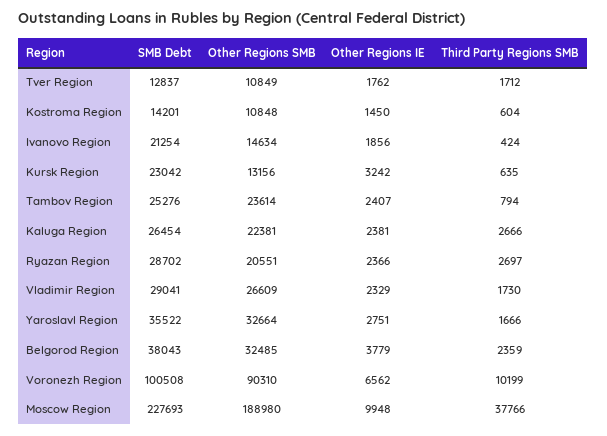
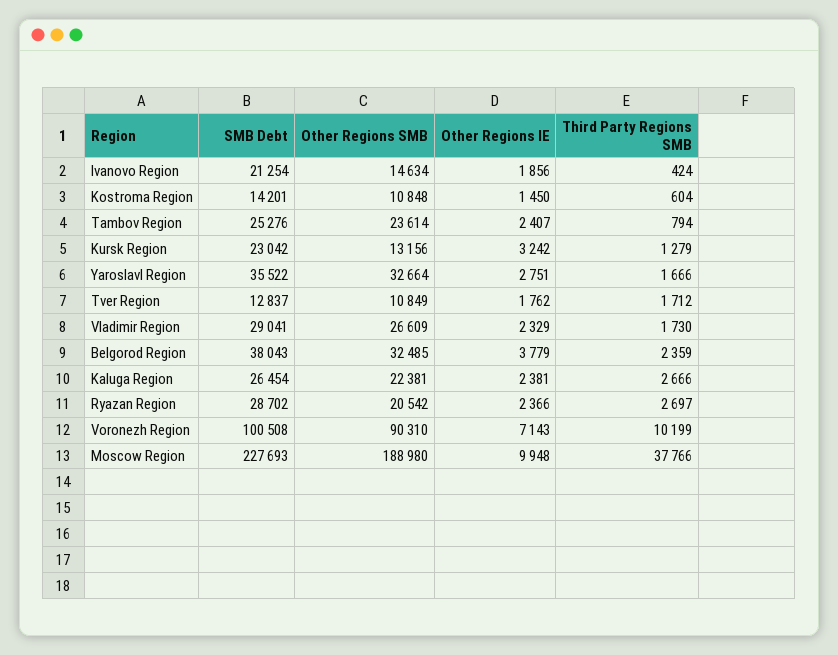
Third Party Regions SMB, Kursk Region: 635 -> 1279
Other Regions SMB, Ryazan Region: 20551 -> 20542
Other Regions IE, Voronezh Region: 6562 -> 7143

